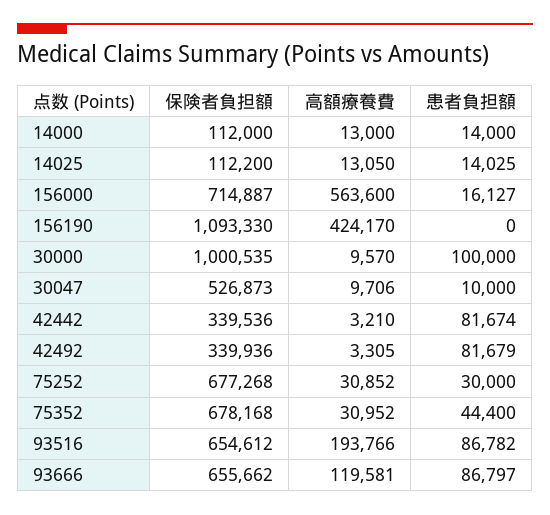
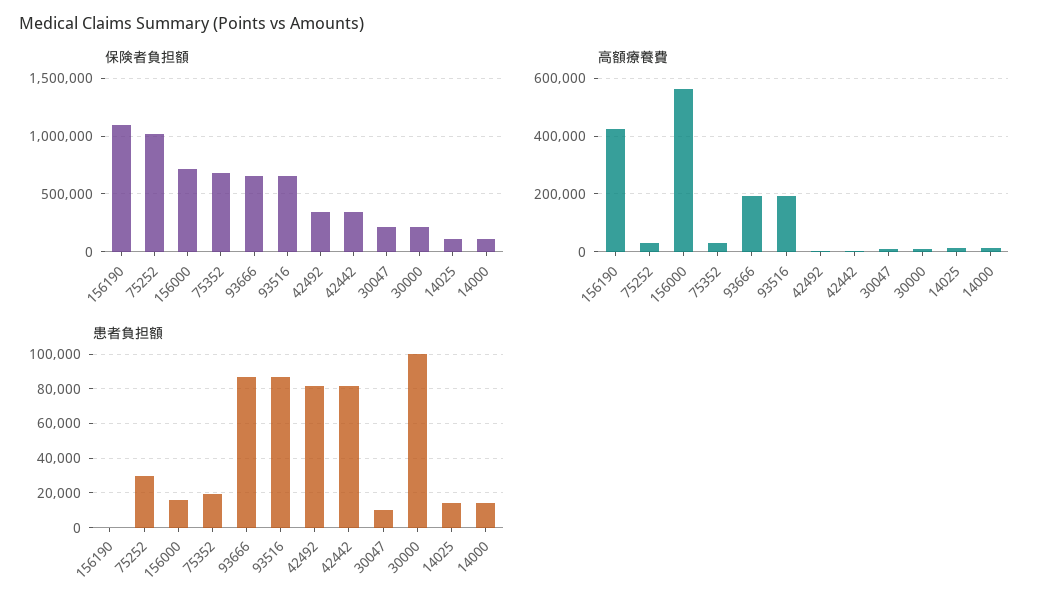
保険者負担額, 30000: 1000535 -> 200000
保険者負担額, 30047: 526873 -> 200000
保険者負担額, 75252: 677268 -> 1000000
患者負担額, 75352: 44400 -> 20000
高額療養費, 93666: 119581 -> 200000

